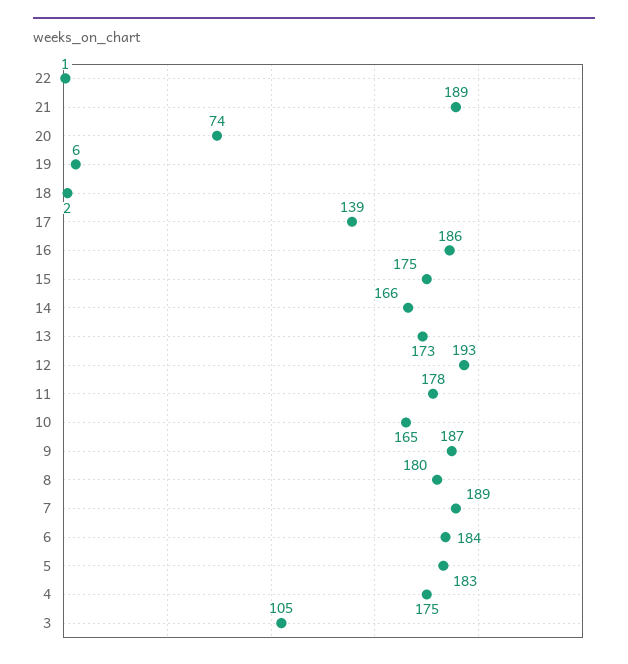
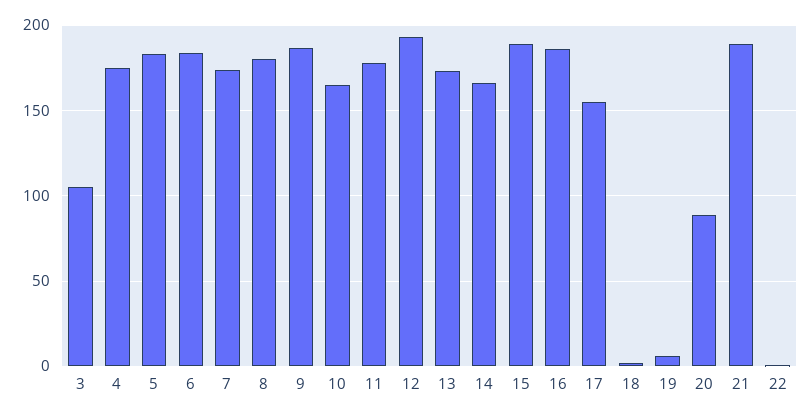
20: 74 -> 90
17: 139 -> 155
15: 175 -> 190
7: 189 -> 175

